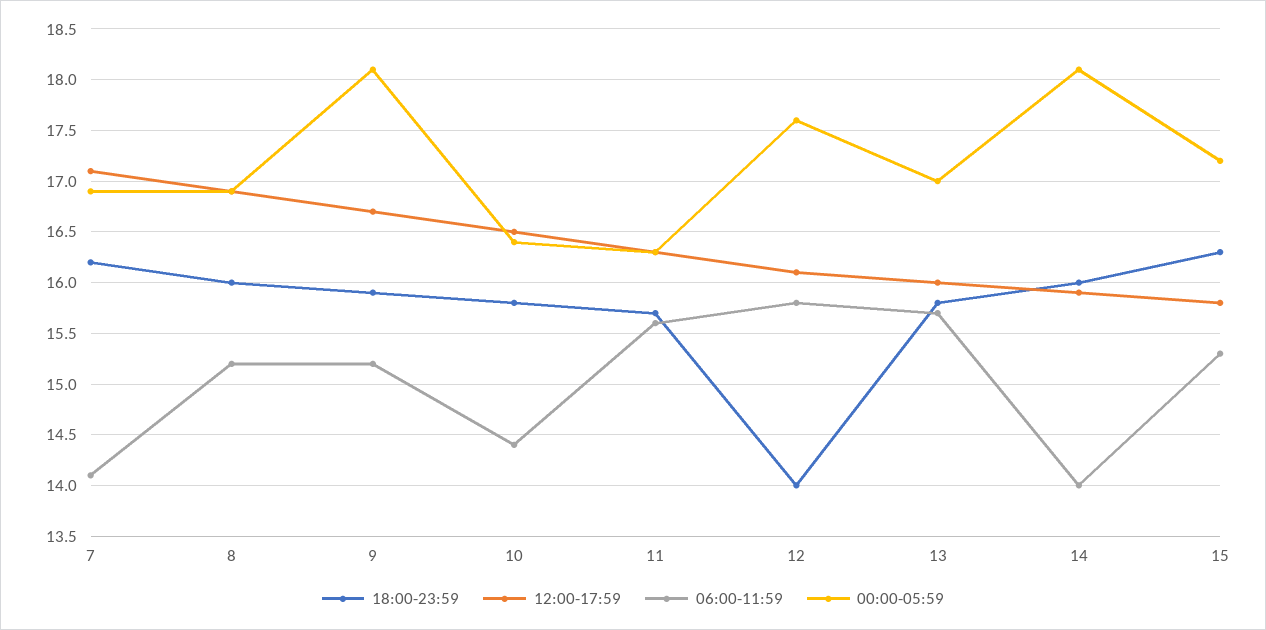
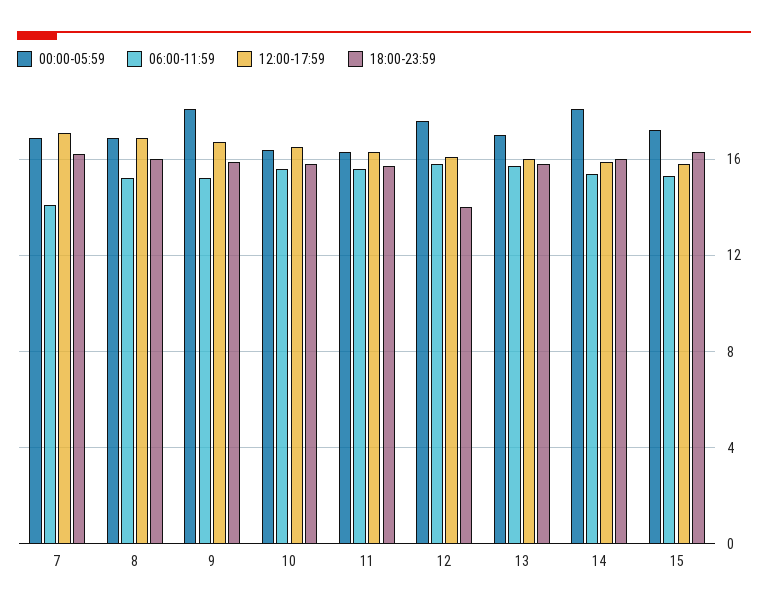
06:00-11:59, 10: 14.4 -> 15.5
06:00-11:59, 14: 14 -> 15.5

